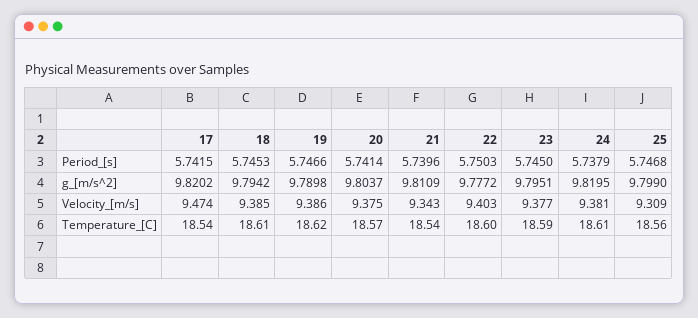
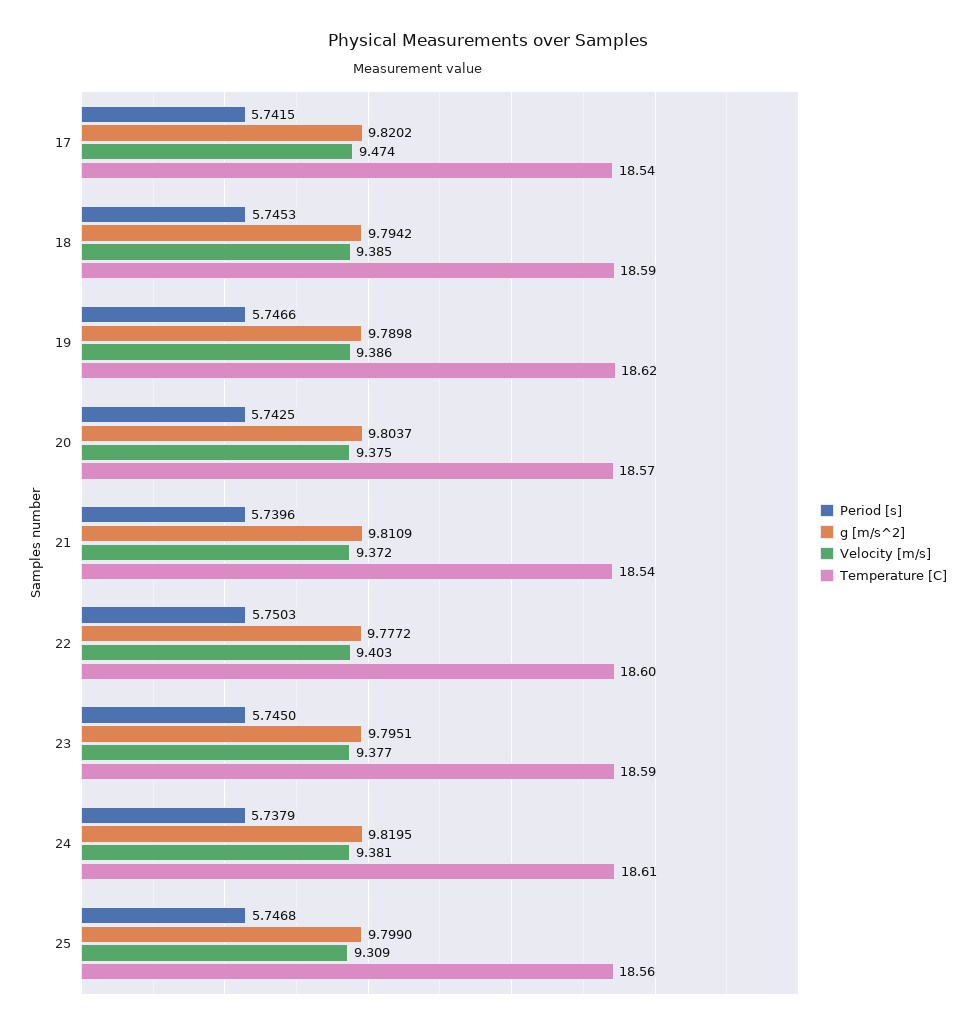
Period_[s], 20: 5.7414 -> 5.7425
Velocity_[m/s], 21: 9.343 -> 9.372
Temperature_[C], 18: 18.61 -> 18.59

